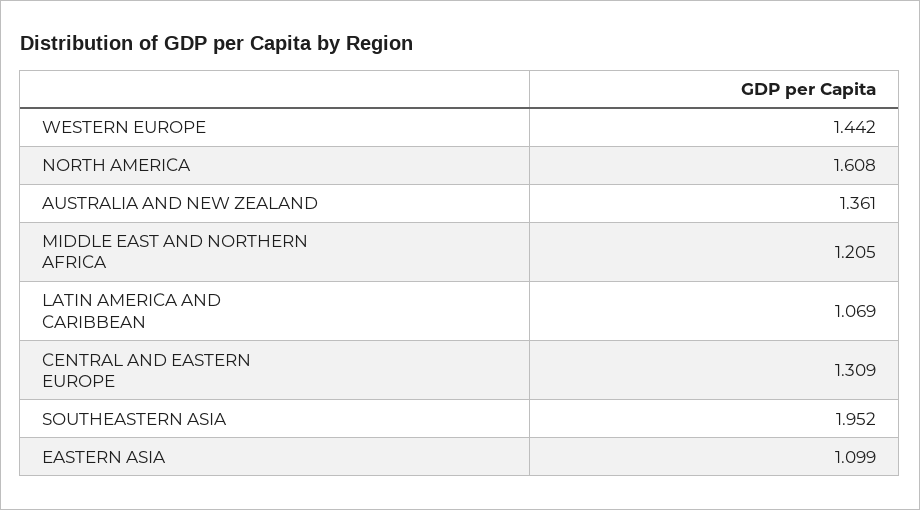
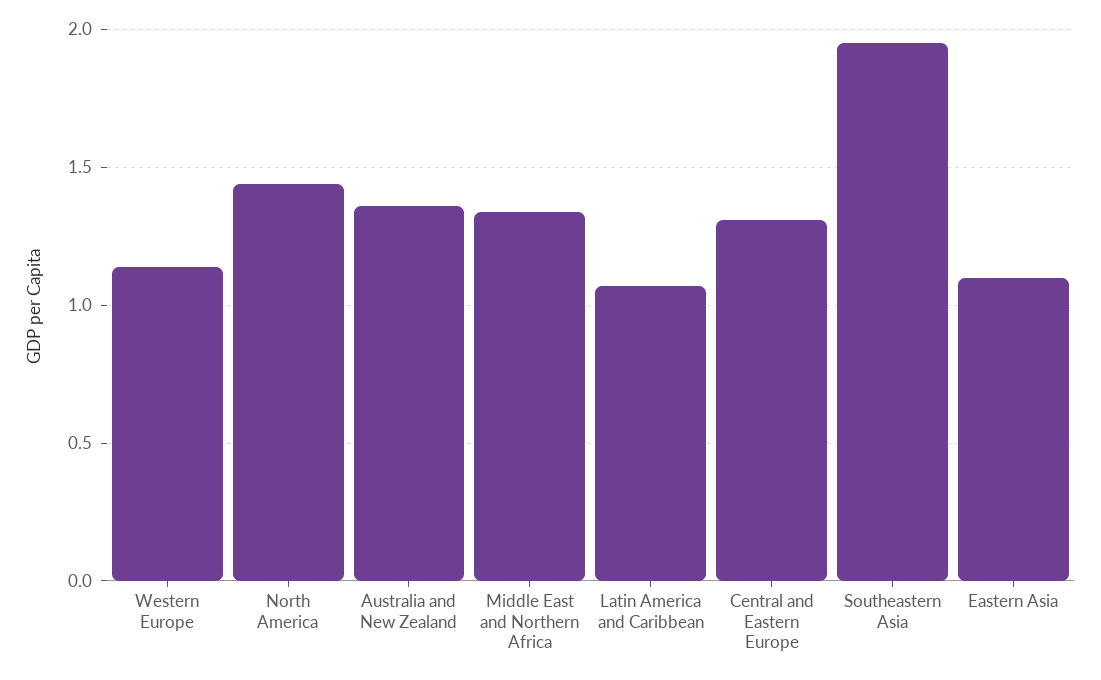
WESTERN EUROPE: 1.442 -> 1.15
NORTH AMERICA: 1.608 -> 1.45
MIDDLE EAST AND NORTHERN AFRICA: 1.205 -> 1.35

